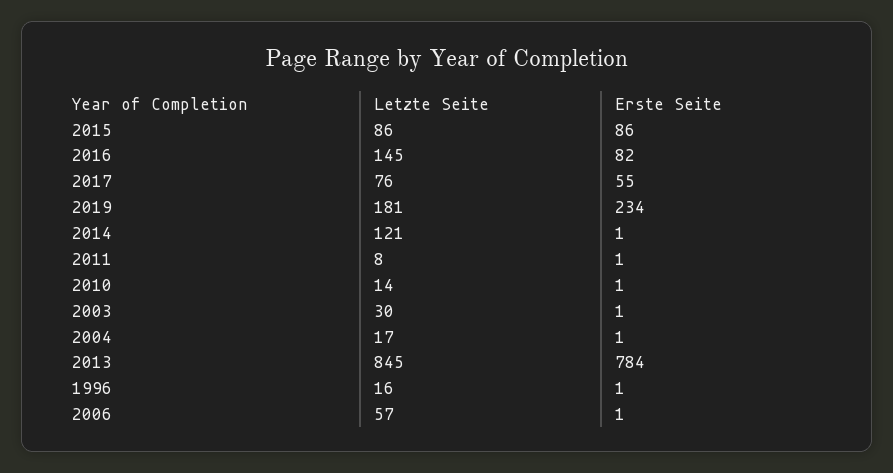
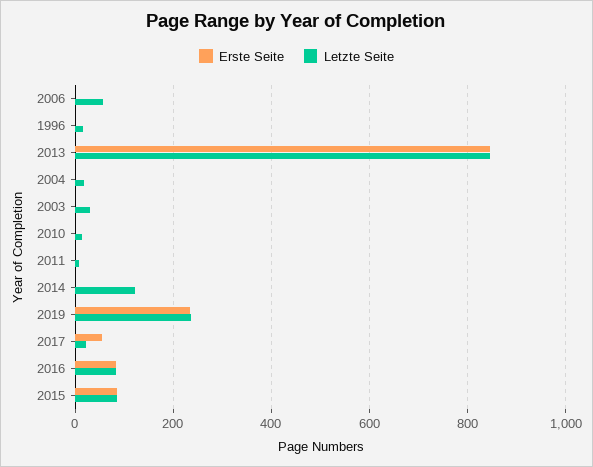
Letzte Seite, 2016: 145 -> 80
Letzte Seite, 2017: 76 -> 20
Letzte Seite, 2019: 181 -> 240
Erste Seite, 2013: 784 -> 840

